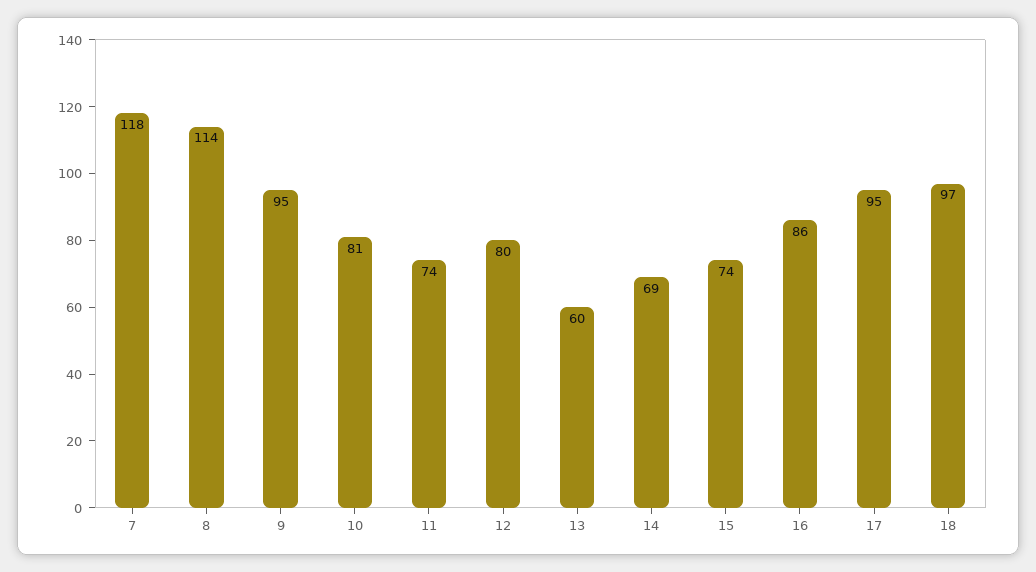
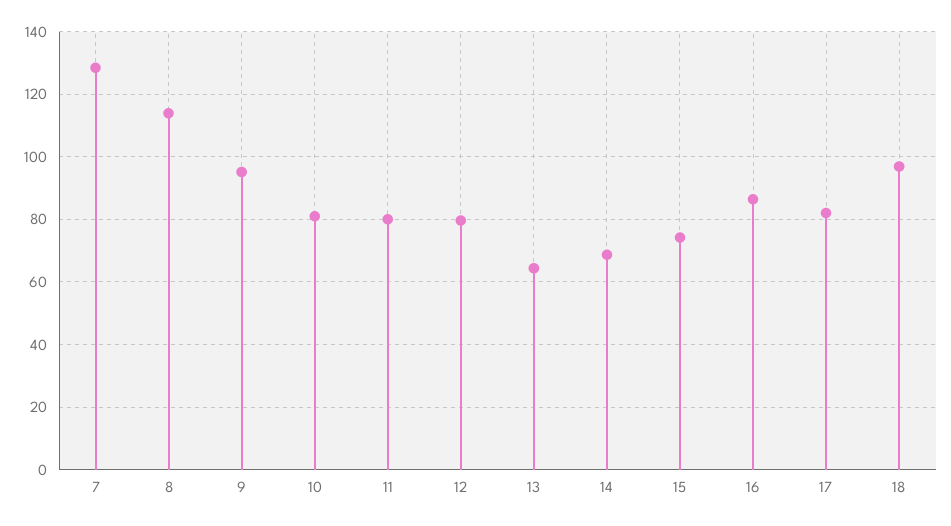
7: 118 -> 128
11: 74 -> 80
13: 60 -> 64
17: 95 -> 82

